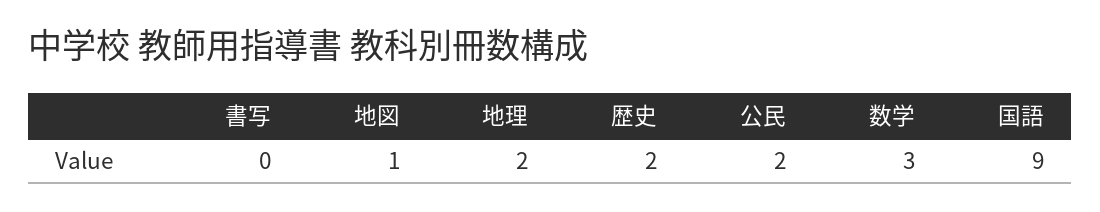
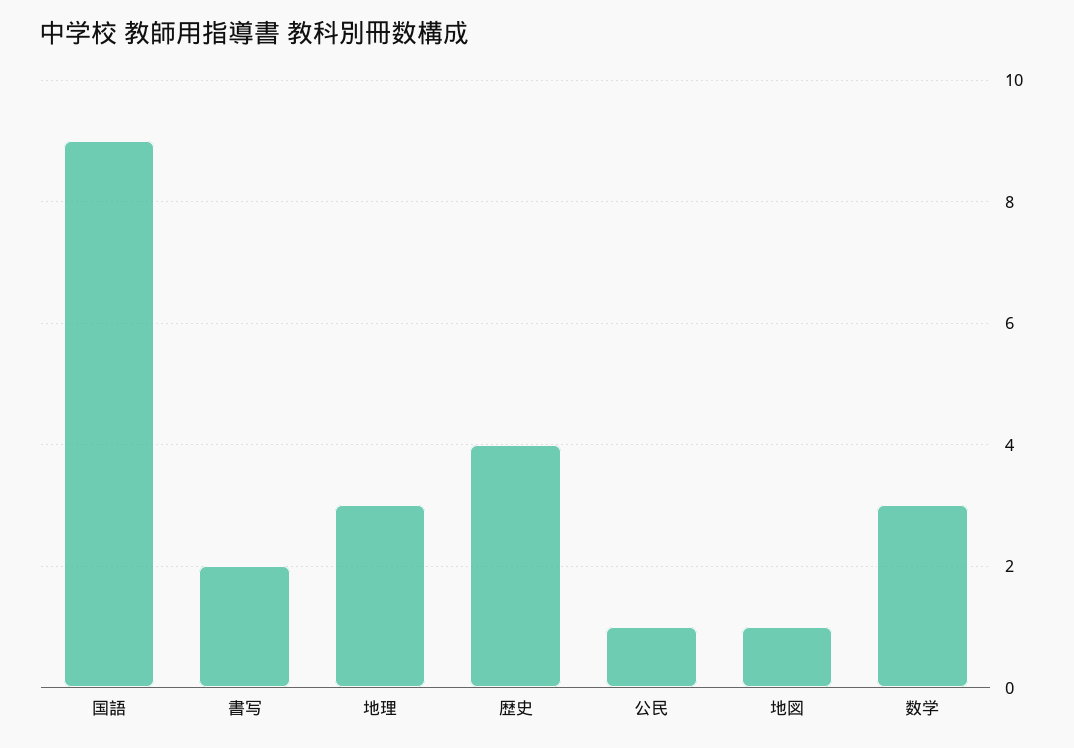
書写: 0 -> 2
地理: 2 -> 3
歴史: 2 -> 4
公民: 2 -> 1

